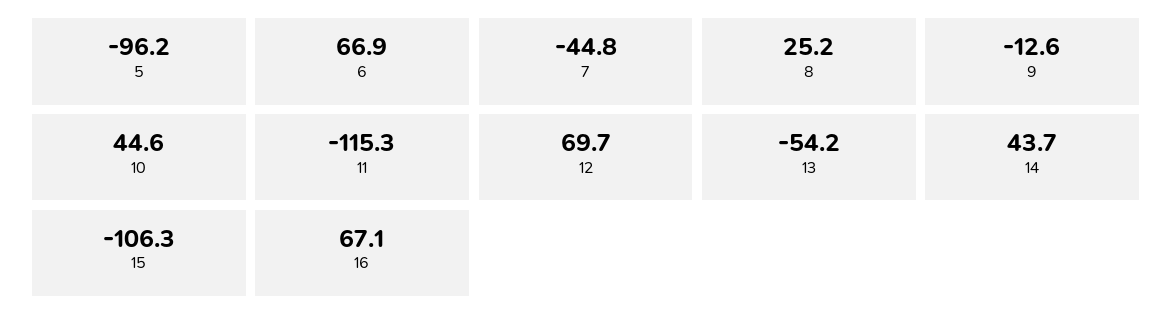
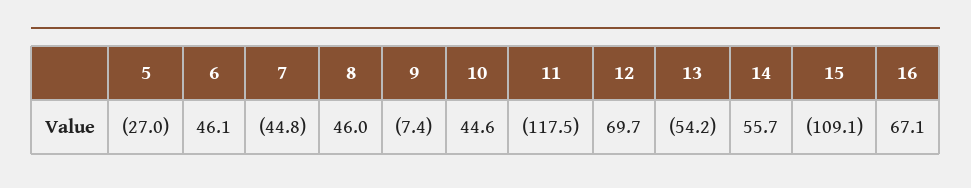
5: -96.2 -> -27
6: 66.9 -> 46.1
8: 25.2 -> 46
9: -12.6 -> -7.4
11: -115.3 -> -117.5
14: 43.7 -> 55.7
15: -106.3 -> -109.1

